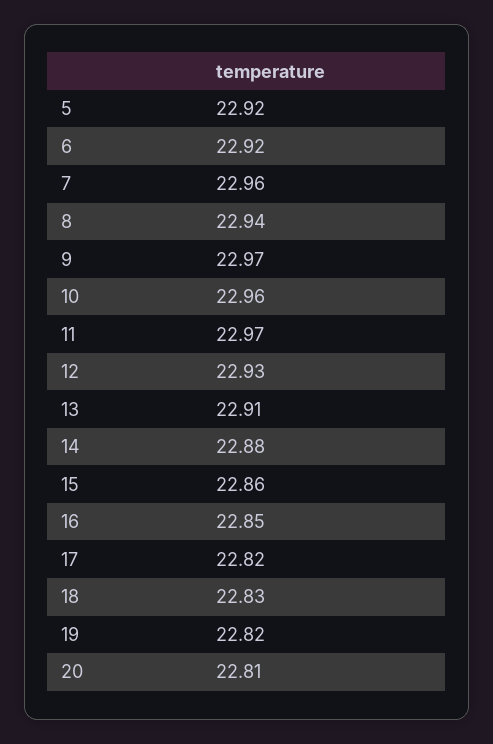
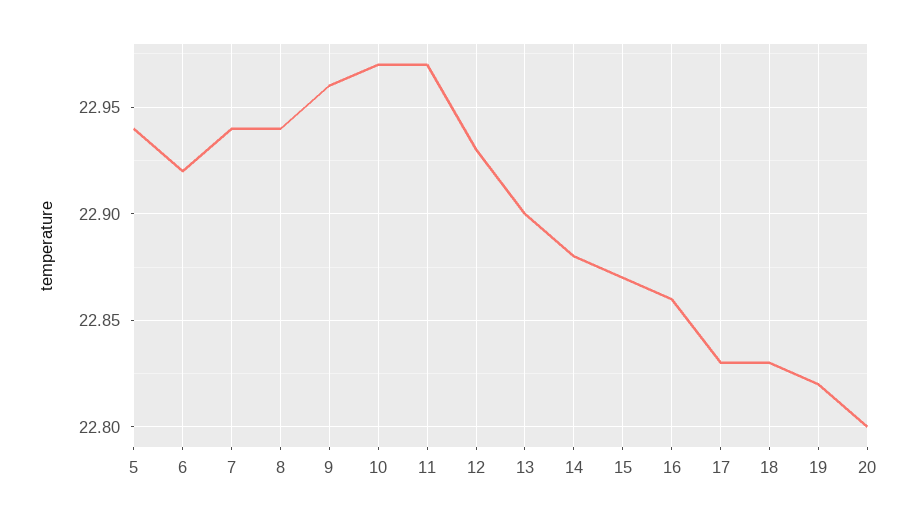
5: 22.92 -> 22.94
7: 22.96 -> 22.94
9: 22.97 -> 22.96
10: 22.96 -> 22.97
13: 22.91 -> 22.9
15: 22.86 -> 22.87
16: 22.85 -> 22.86
17: 22.82 -> 22.83
20: 22.81 -> 22.8

